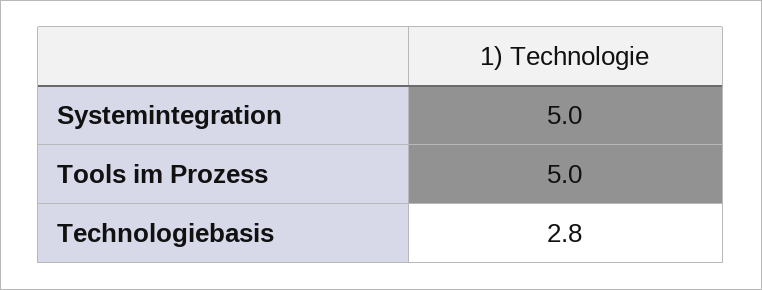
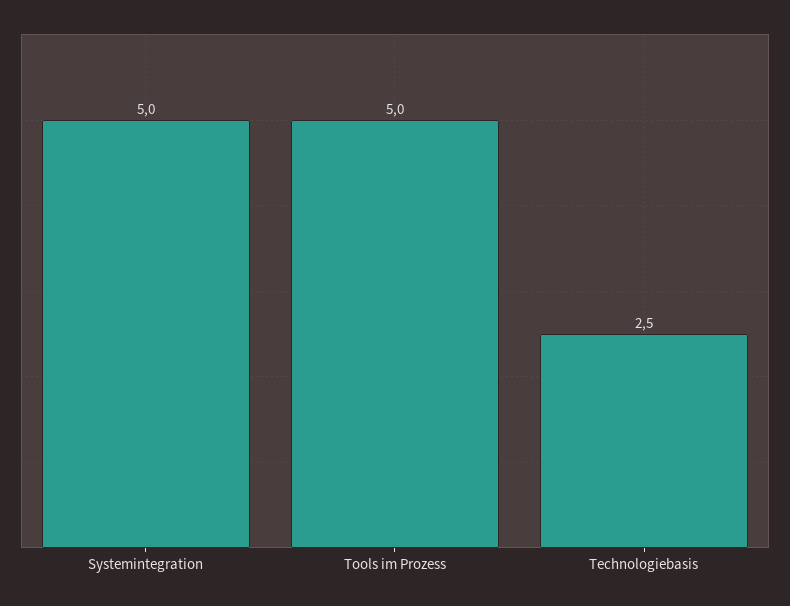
Technologiebasis: 2.8 -> 2.5

